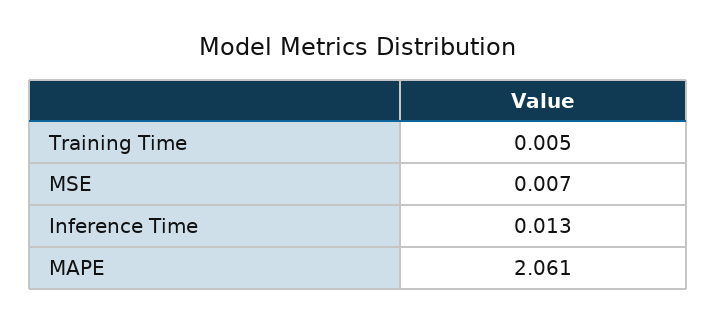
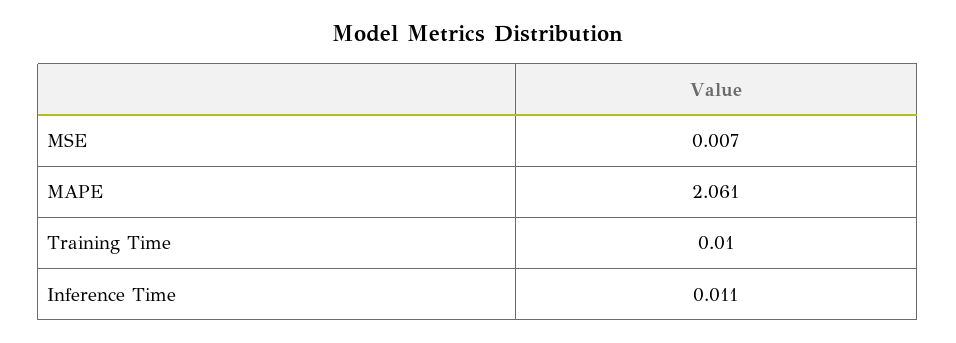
Training Time: 0.005 -> 0.01
Inference Time: 0.013 -> 0.011

